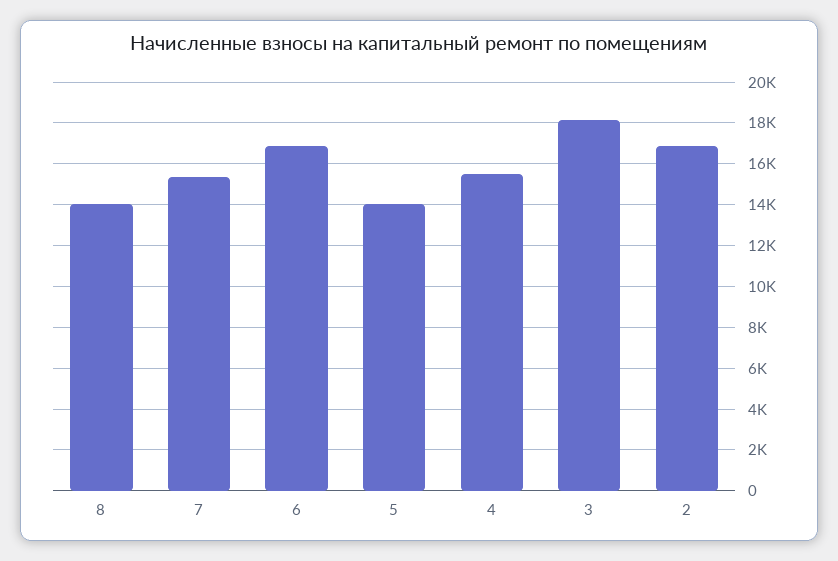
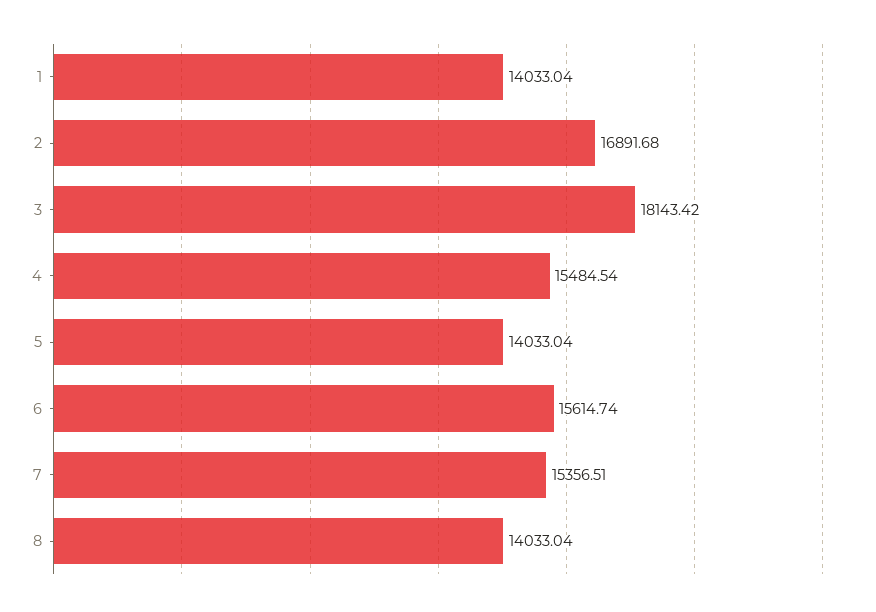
6: 17000 -> 15614.74
1: none -> 14033.04

